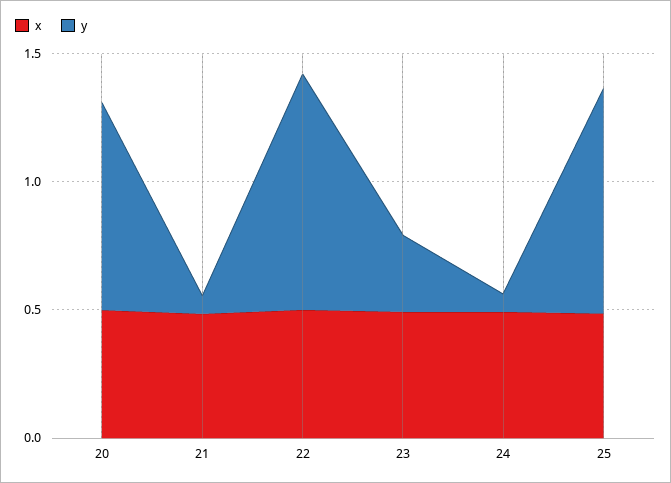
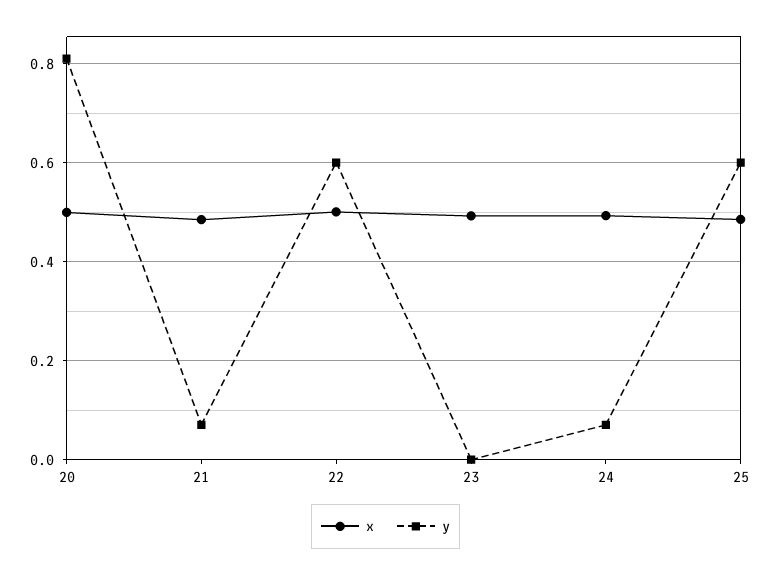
y, 22: 0.9 -> 0.6
y, 23: 0.3 -> 0
y, 25: 0.9 -> 0.6

